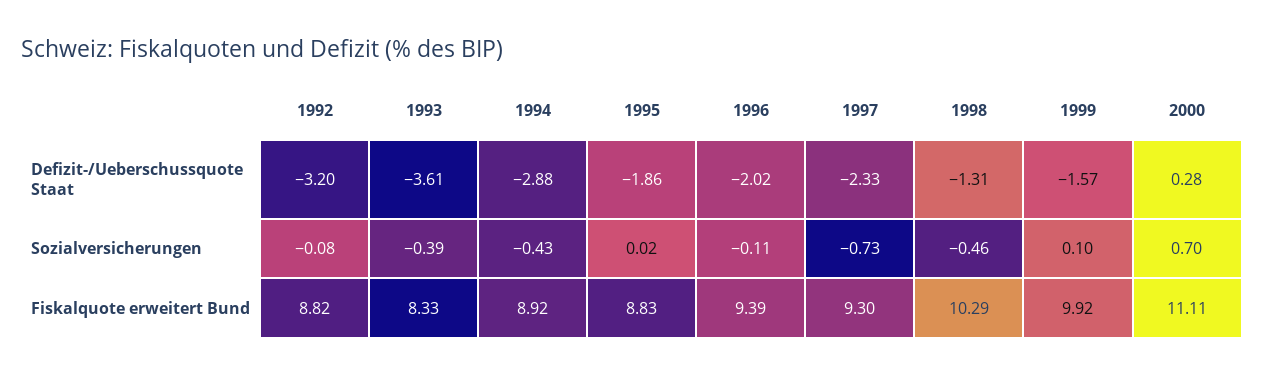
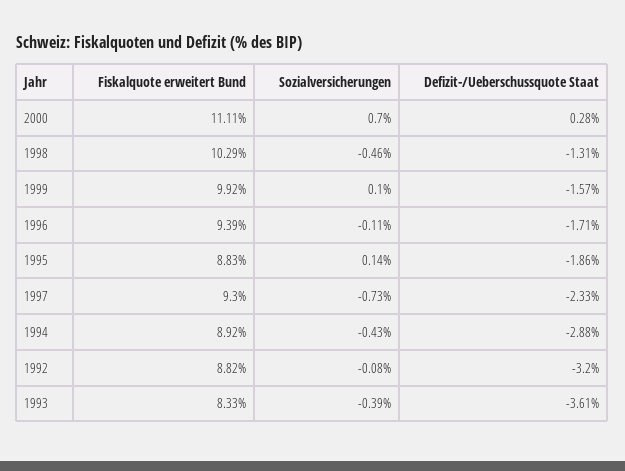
1996, Defizit-/Ueberschussquote Staat: -2.02 -> -1.71
1995, Sozialversicherungen: 0.02 -> 0.14

